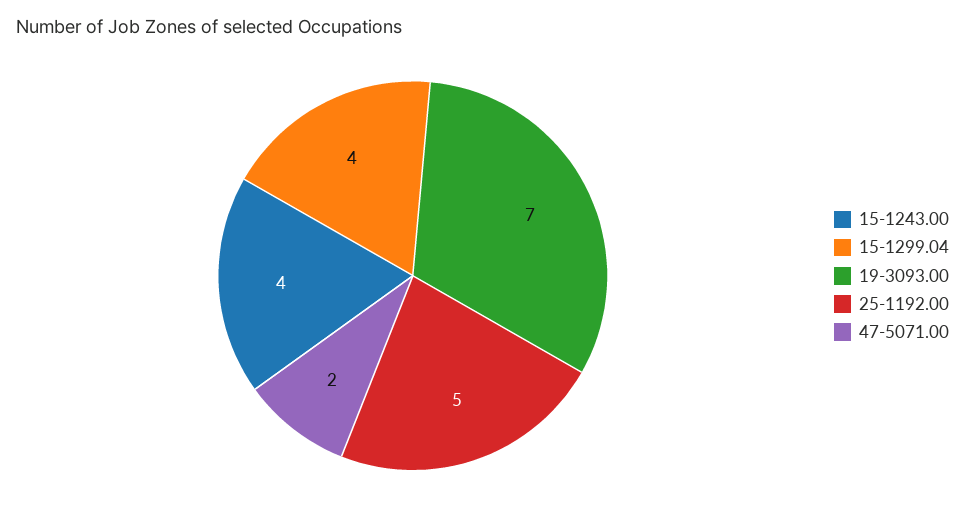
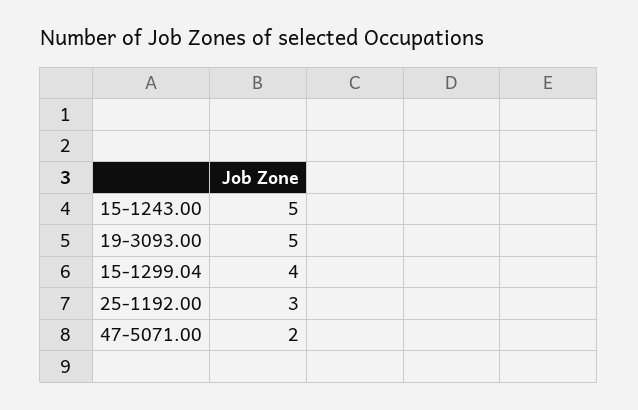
15-1243.00: 4 -> 5
19-3093.00: 7 -> 5
25-1192.00: 5 -> 3

